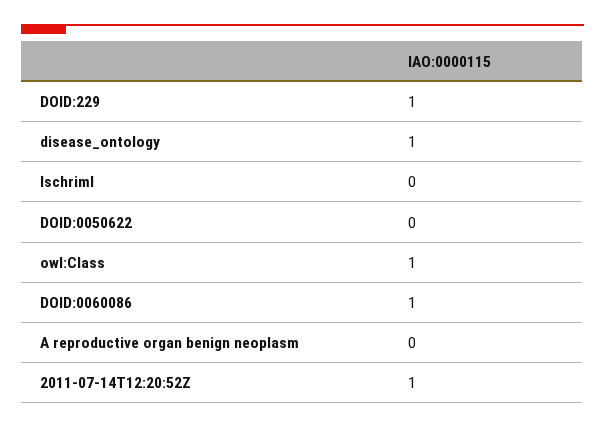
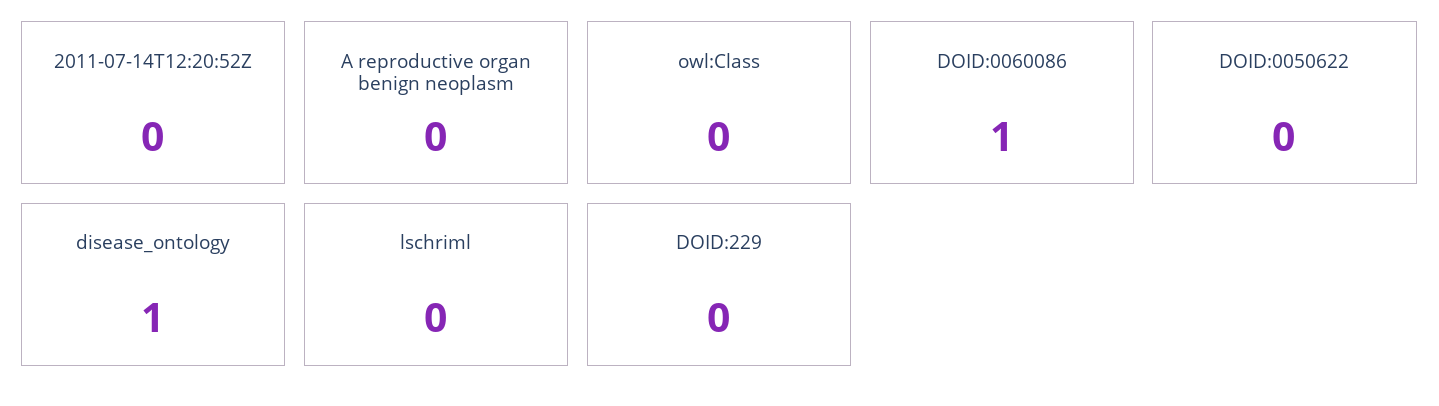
DOID:229: 1 -> 0
owl:Class: 1 -> 0
2011-07-14T12:20:52Z: 1 -> 0

